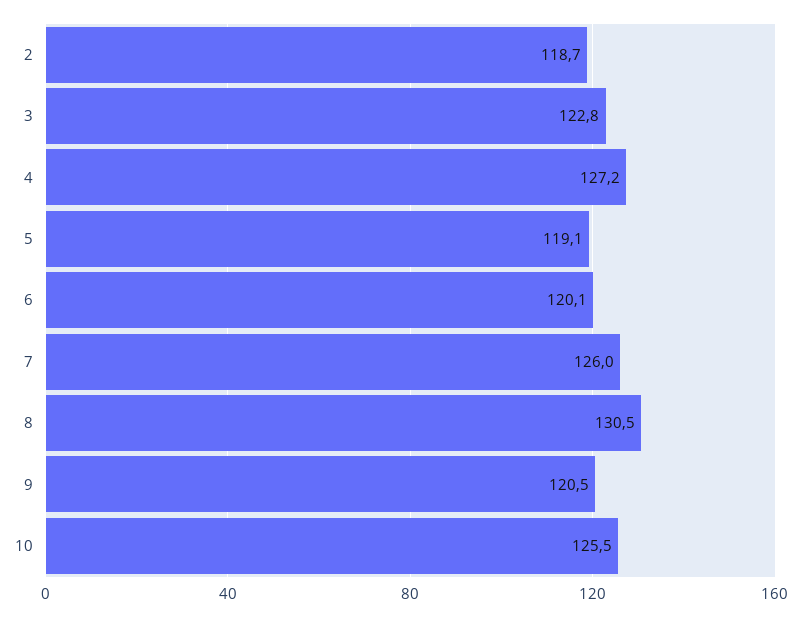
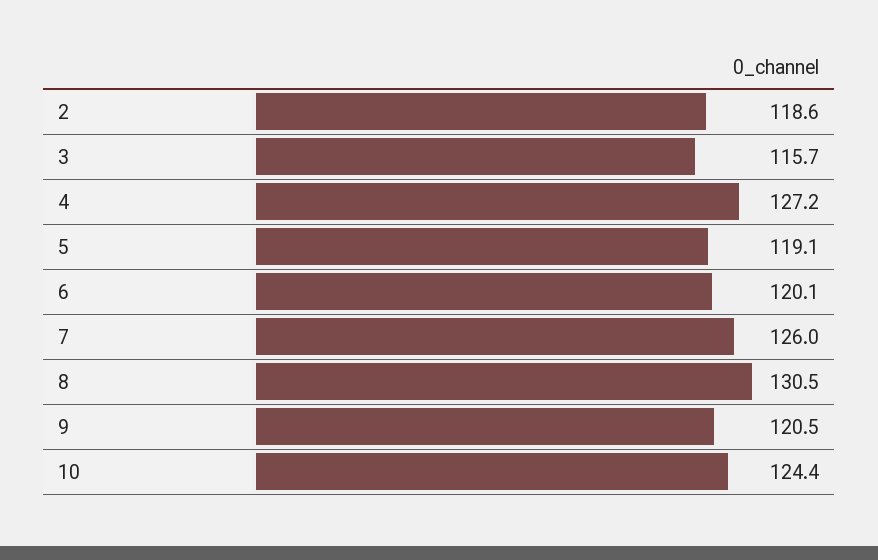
2: 118.7 -> 118.6
3: 122.8 -> 115.7
10: 125.5 -> 124.4

